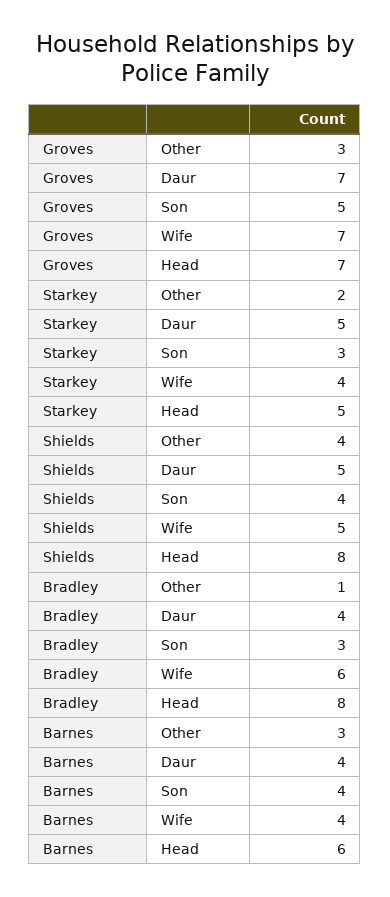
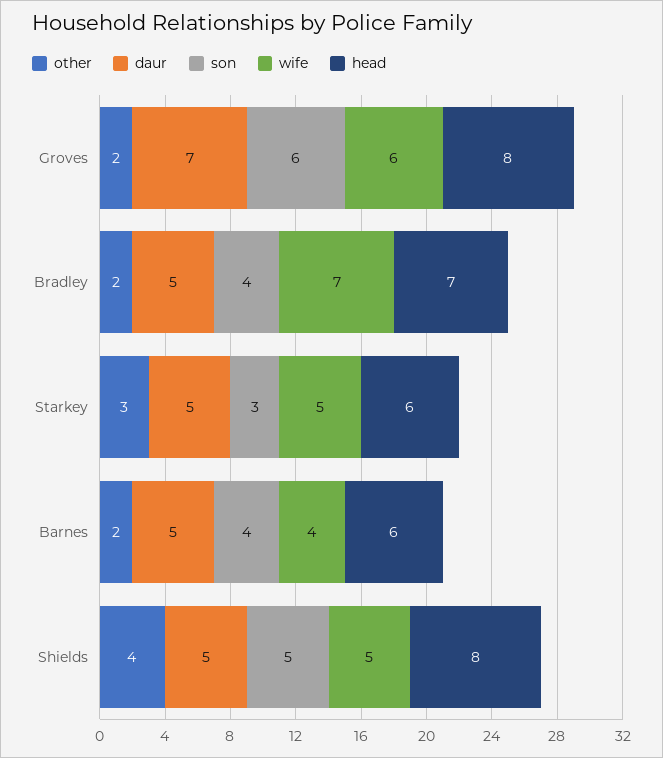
Other, Groves: 3 -> 2
Son, Groves: 5 -> 6
Wife, Groves: 7 -> 6
Head, Groves: 7 -> 8
Other, Starkey: 2 -> 3
Wife, Starkey: 4 -> 5
Head, Starkey: 5 -> 6
Son, Shields: 4 -> 5
Other, Bradley: 1 -> 2
Daur, Bradley: 4 -> 5
Son, Bradley: 3 -> 4
Wife, Bradley: 6 -> 7
Head, Bradley: 8 -> 7
Other, Barnes: 3 -> 2
Daur, Barnes: 4 -> 5

